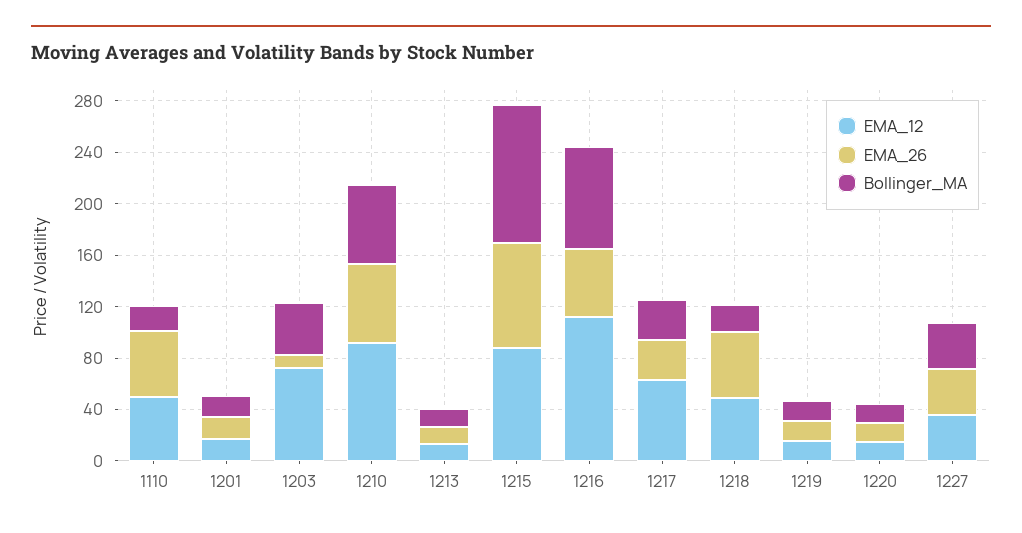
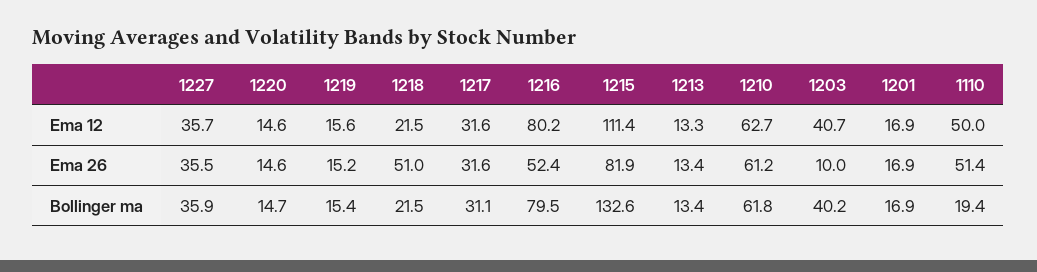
EMA_12, 1203: 70 -> 40.7
EMA_12, 1210: 90 -> 62.7
EMA_12, 1215: 90 -> 111.4
Bollinger_MA, 1215: 110 -> 132.6
EMA_12, 1216: 110 -> 80.2
EMA_12, 1217: 60 -> 31.6
EMA_12, 1218: 50 -> 21.5

